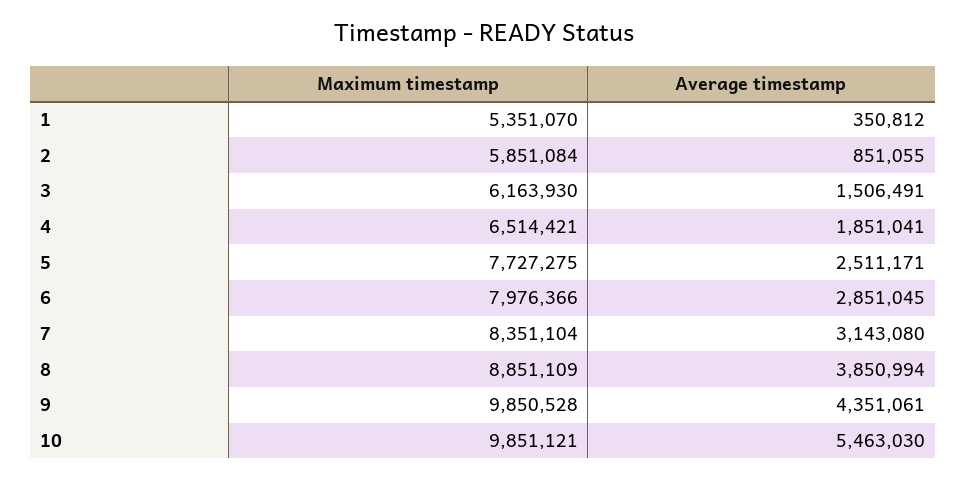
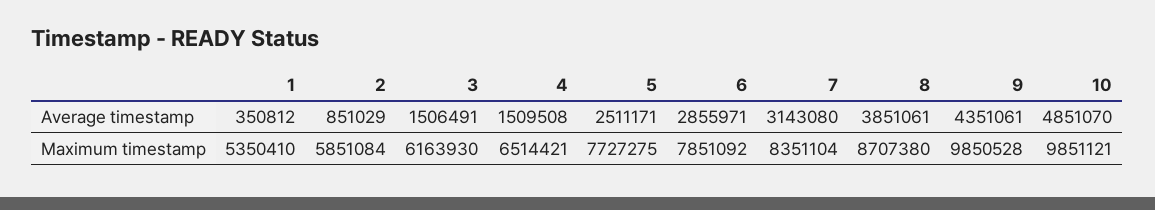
Maximum timestamp, 1: 5351070 -> 5350410
Average timestamp, 2: 851055 -> 851029
Average timestamp, 4: 1851041 -> 1509508
Maximum timestamp, 6: 7976366 -> 7851092
Average timestamp, 6: 2851045 -> 2855971
Maximum timestamp, 8: 8851109 -> 8707380
Average timestamp, 8: 3850994 -> 3851061
Average timestamp, 10: 5463030 -> 4851070

